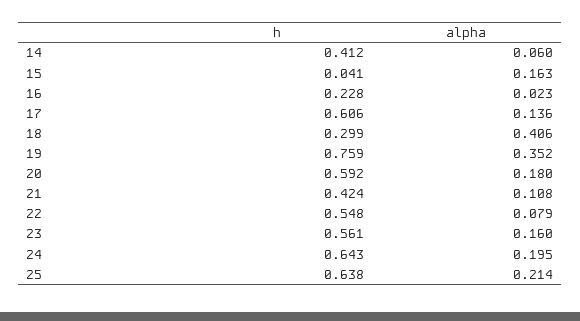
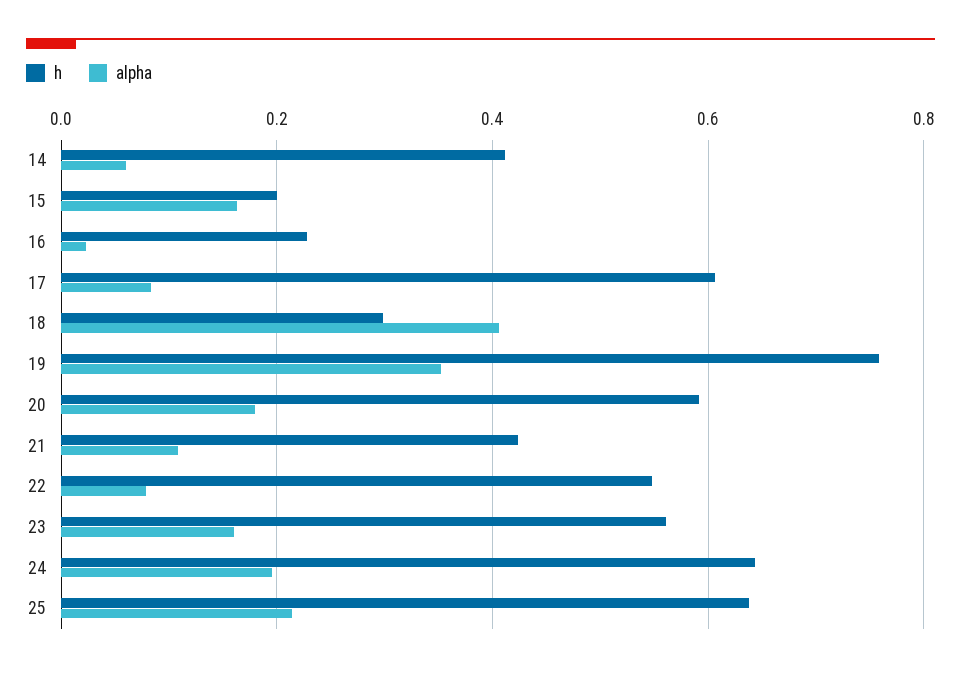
h, 15: 0.041 -> 0.2
alpha, 17: 0.136 -> 0.08

